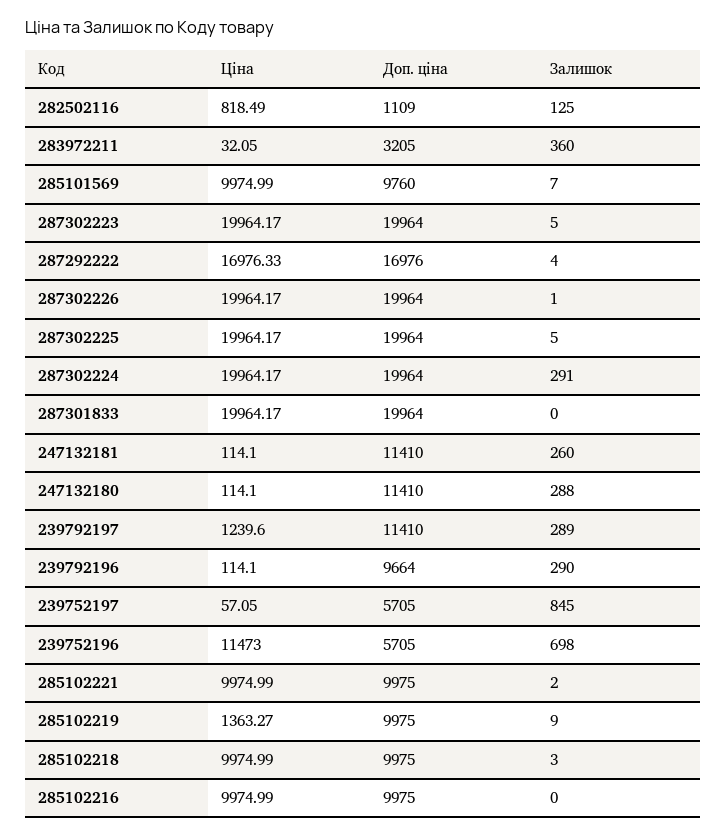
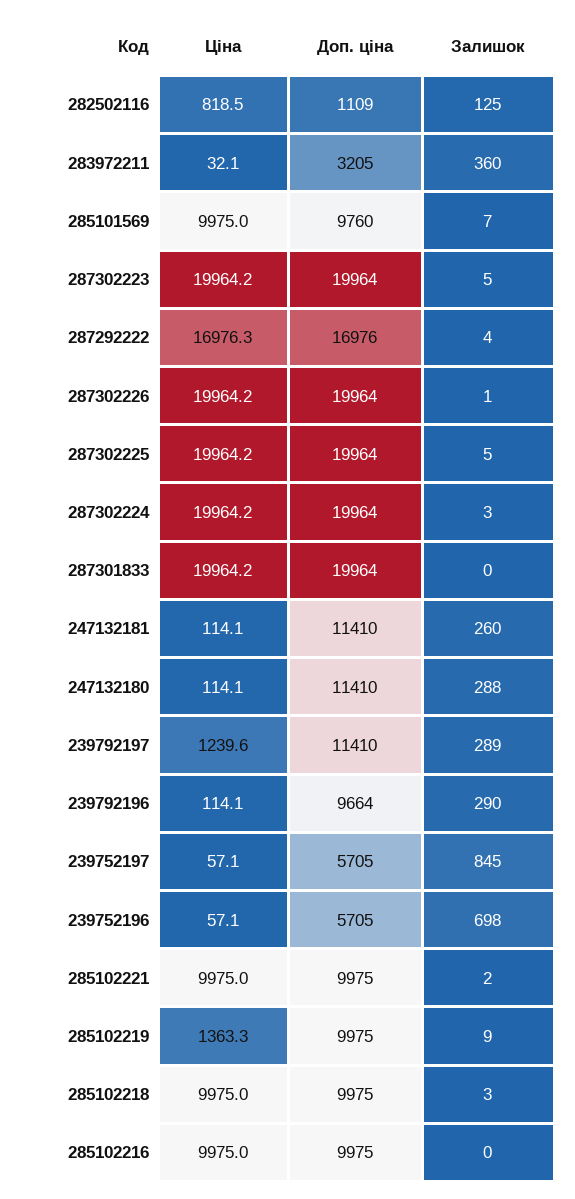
Залишок, 287302224: 291 -> 3
Ціна, 239752196: 11473 -> 57.1

